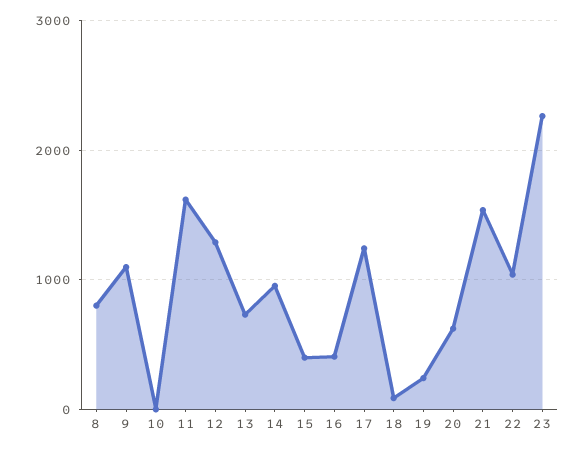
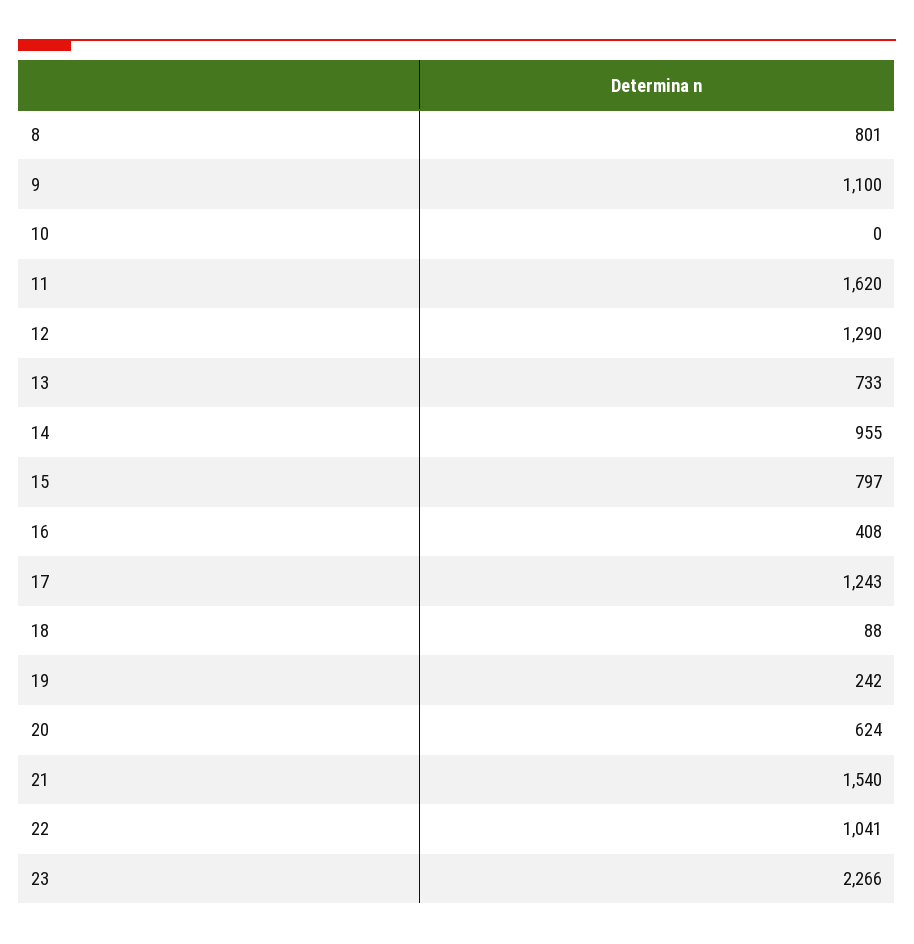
15: 400 -> 797

